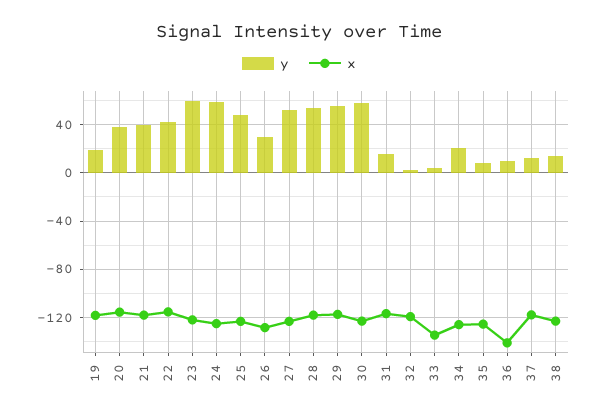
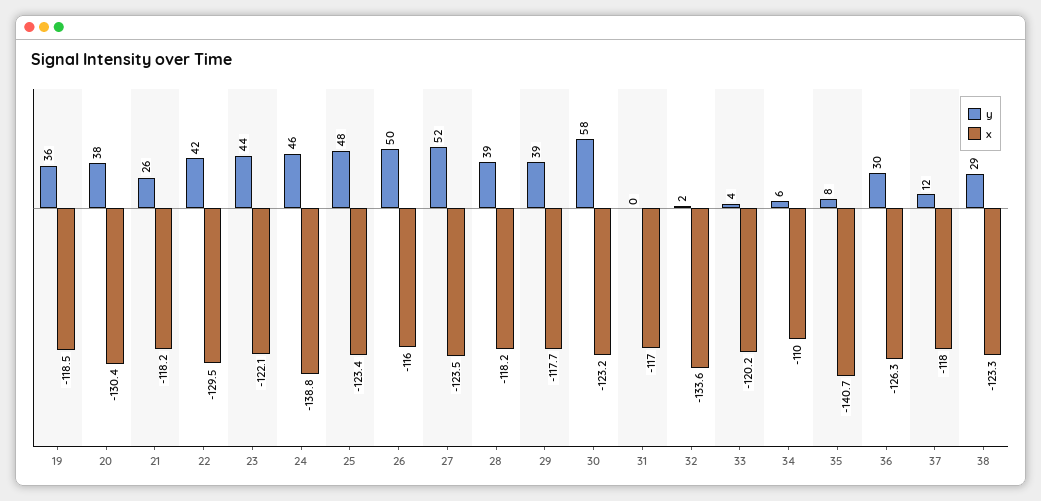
y, 19: 20 -> 36
x, 20: -115 -> -130.4
y, 21: 40 -> 26
x, 22: -115 -> -129.5
y, 23: 60 -> 44
y, 24: 60 -> 46
x, 24: -125 -> -138.8
y, 26: 30 -> 50
x, 26: -130 -> -116
y, 28: 55 -> 39
y, 29: 55 -> 39
y, 31: 15 -> 0
x, 32: -120 -> -133.6
x, 33: -135 -> -120.2
y, 34: 20 -> 6
x, 34: -125 -> -110
x, 35: -125 -> -140.7
y, 36: 10 -> 30
x, 36: -140 -> -126.3
y, 38: 15 -> 29

